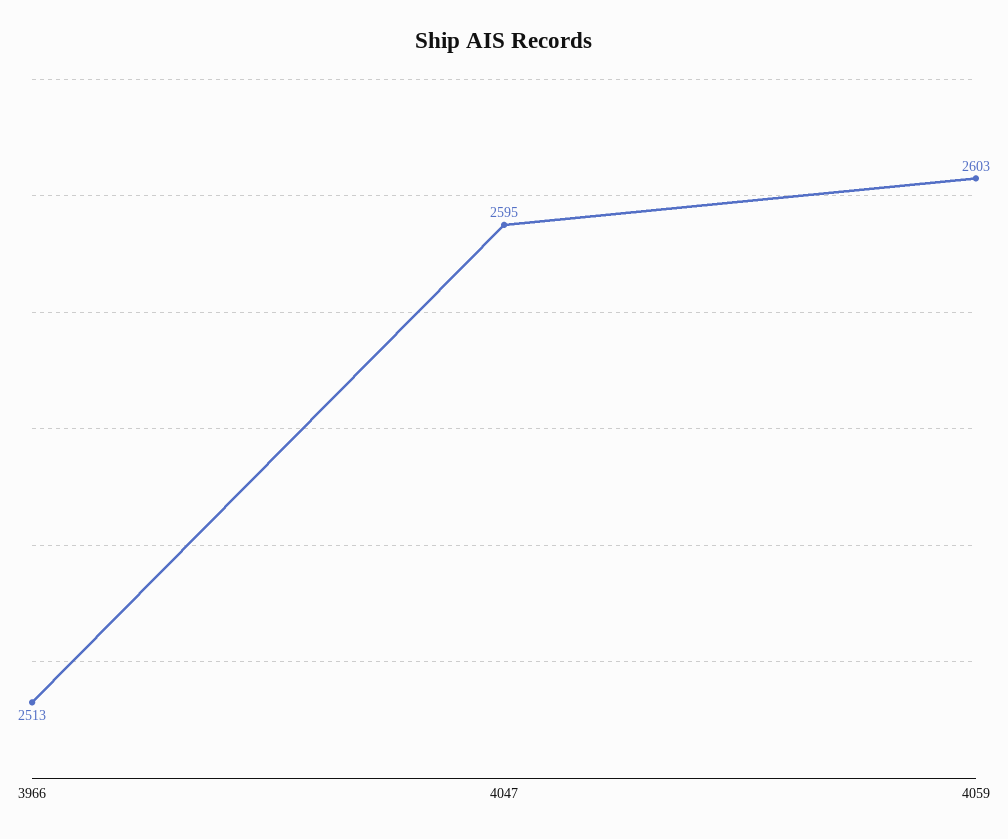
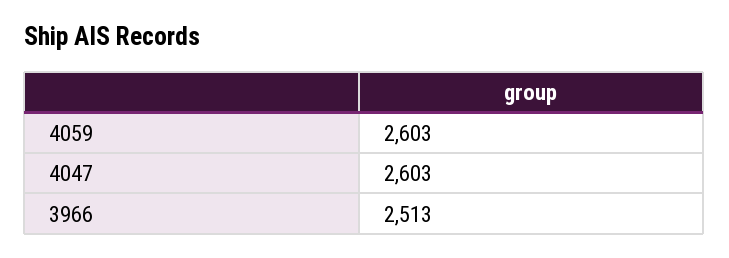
4047: 2595 -> 2603

